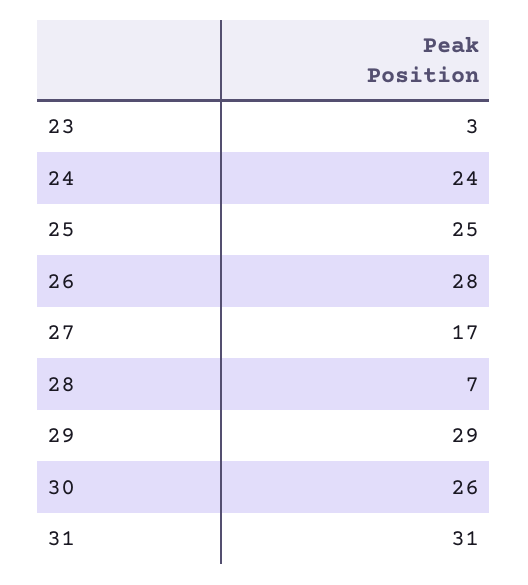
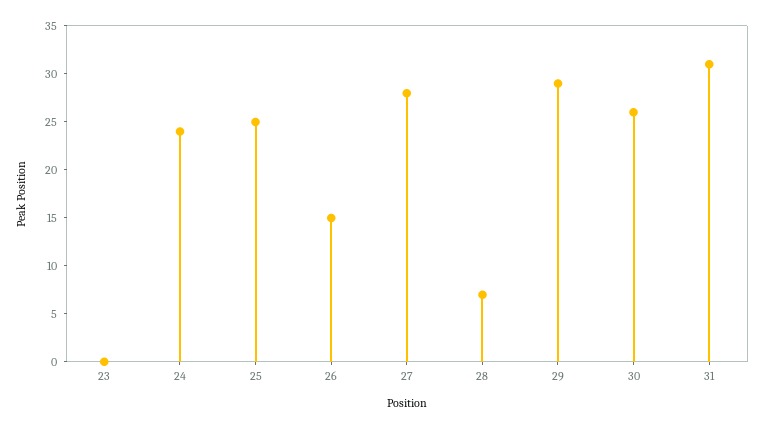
23: 3 -> 0
26: 28 -> 15
27: 17 -> 28

